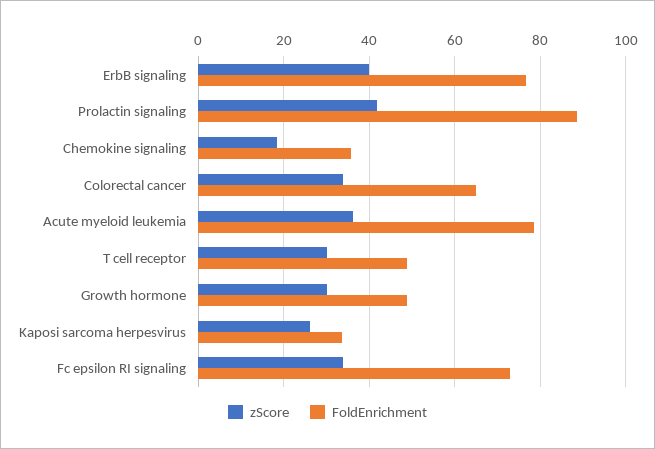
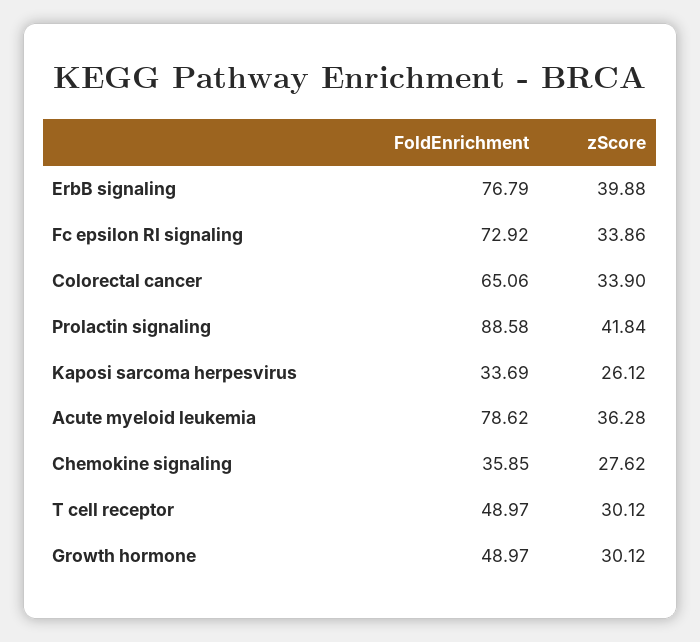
zScore, Chemokine signaling: 18 -> 27.62

